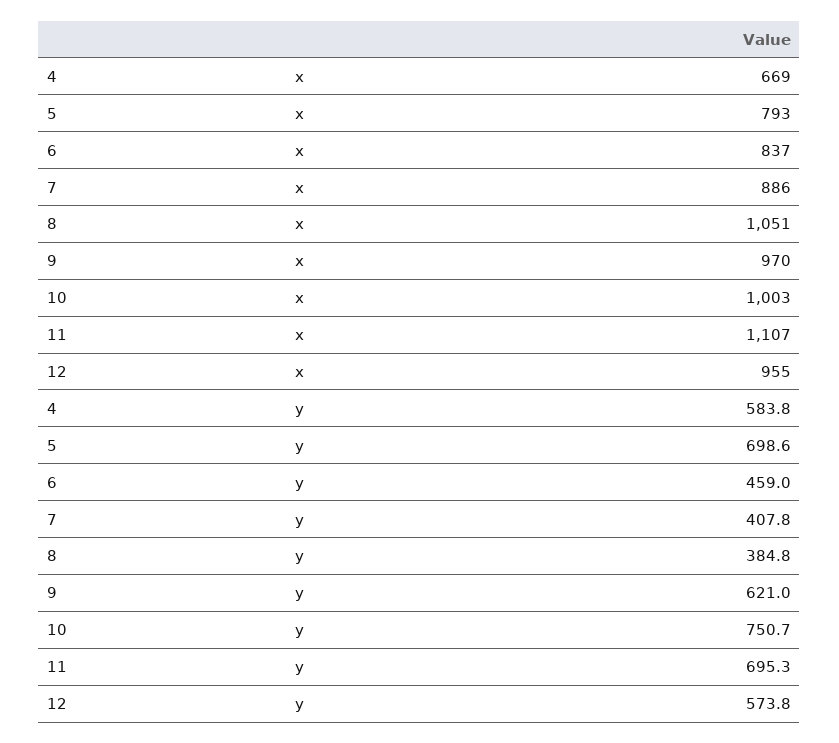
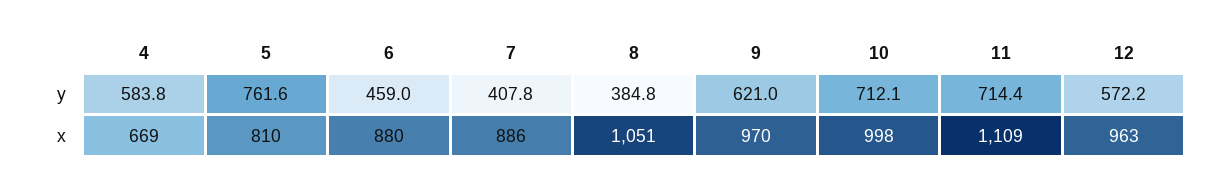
5, x: 793 -> 810
6, x: 837 -> 880
10, x: 1003 -> 998
11, x: 1107 -> 1109
12, x: 955 -> 963
5, y: 698.6 -> 761.6
10, y: 750.7 -> 712.1
11, y: 695.3 -> 714.4
12, y: 573.8 -> 572.2

